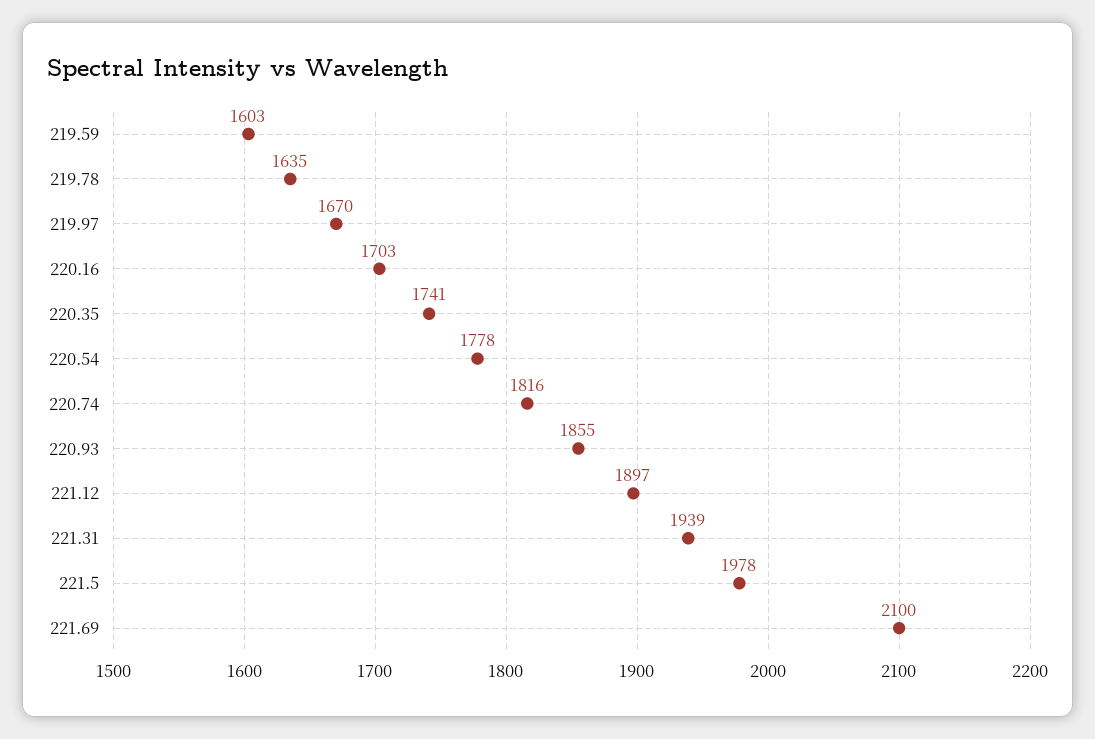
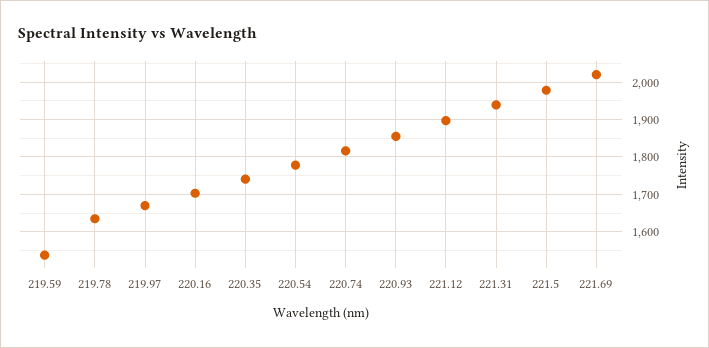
219.59: 1603 -> 1540
221.69: 2100 -> 2020

